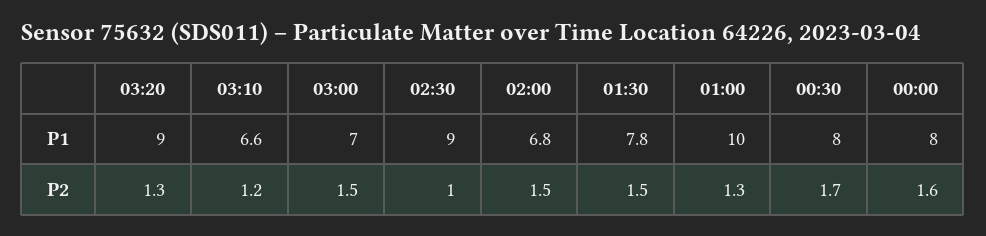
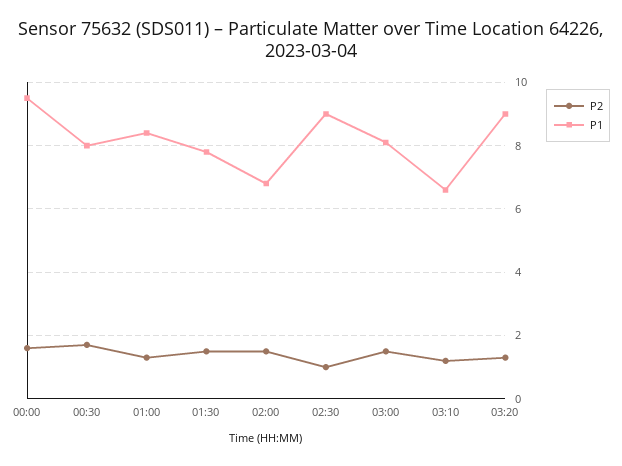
P1, 03:00: 7 -> 8
P1, 01:00: 10 -> 8.5
P1, 00:00: 8 -> 9.5

